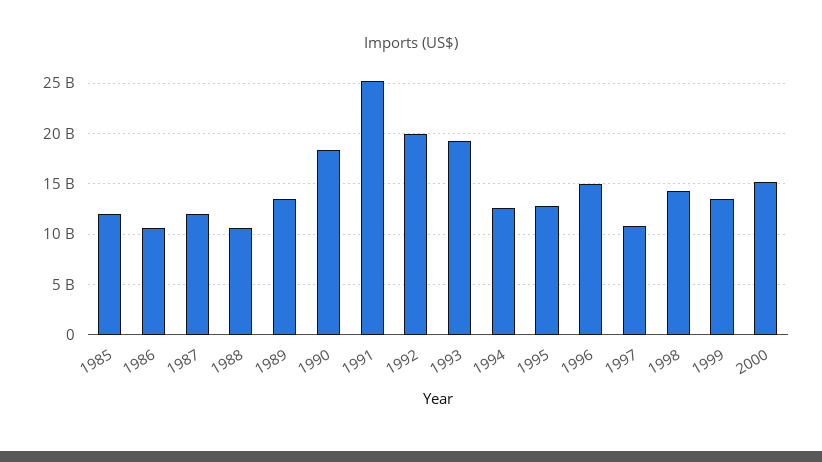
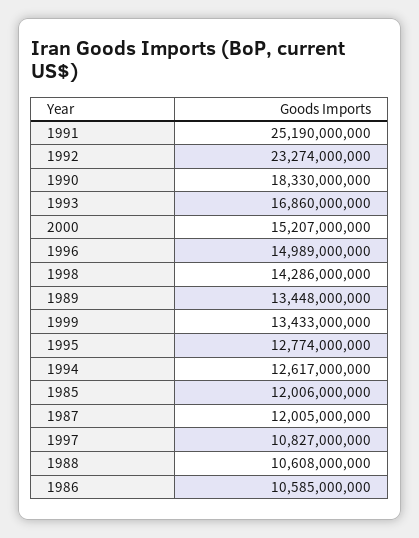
1992: 20000000000 -> 23274000000
1993: 19000000000 -> 16860000000

